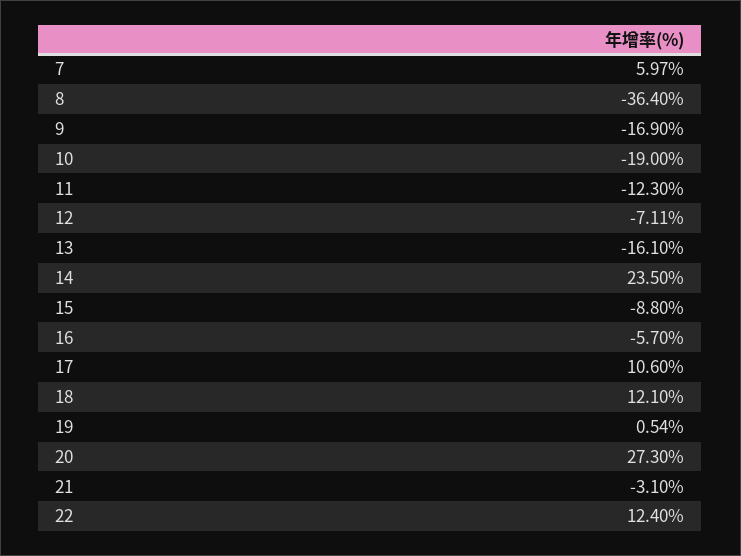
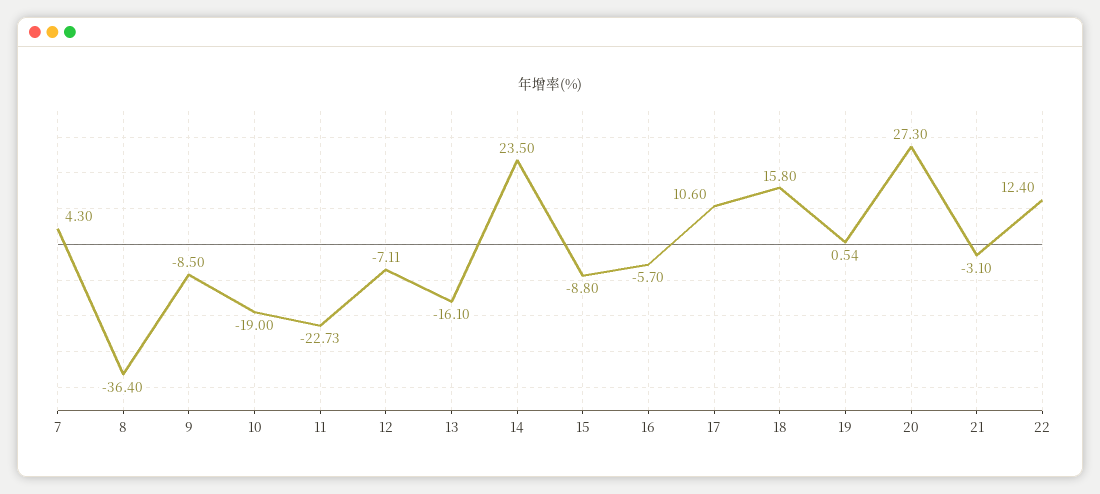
7: 5.97 -> 4.3
9: -16.9 -> -8.5
11: -12.3 -> -22.73
18: 12.1 -> 15.8

